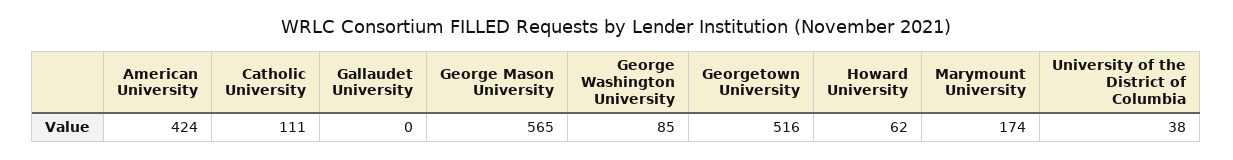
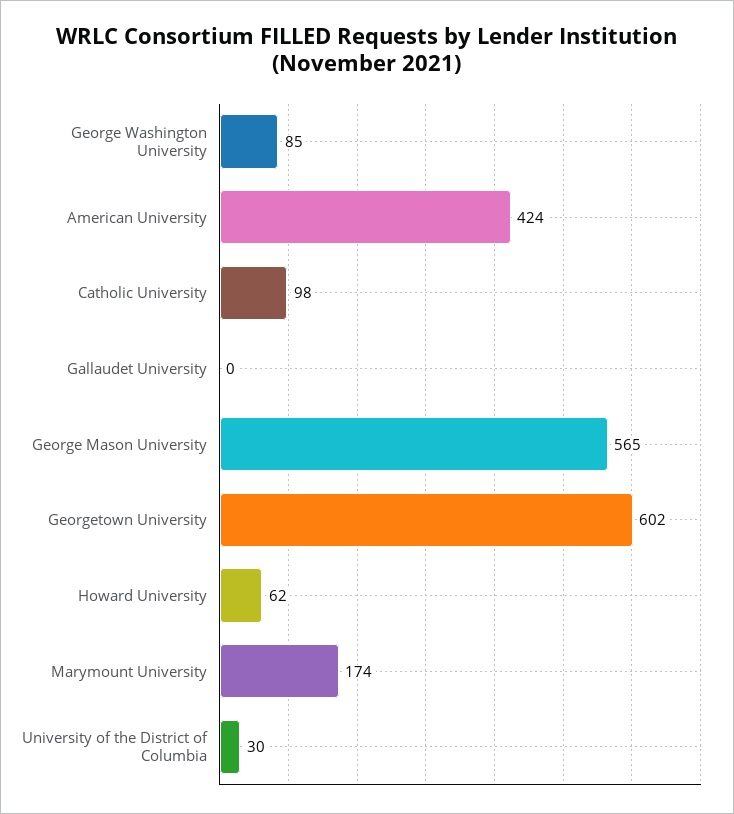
Catholic University: 111 -> 98
Georgetown University: 516 -> 602
University of the District of Columbia: 38 -> 30

